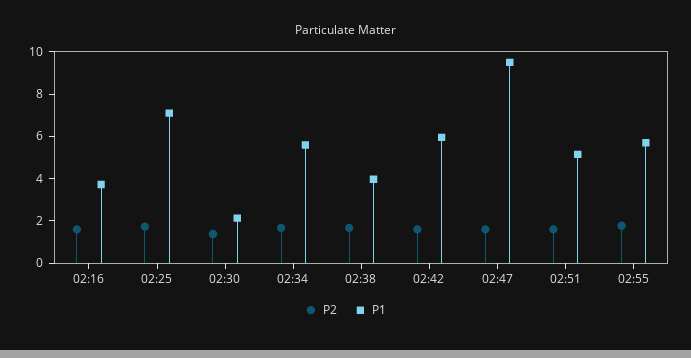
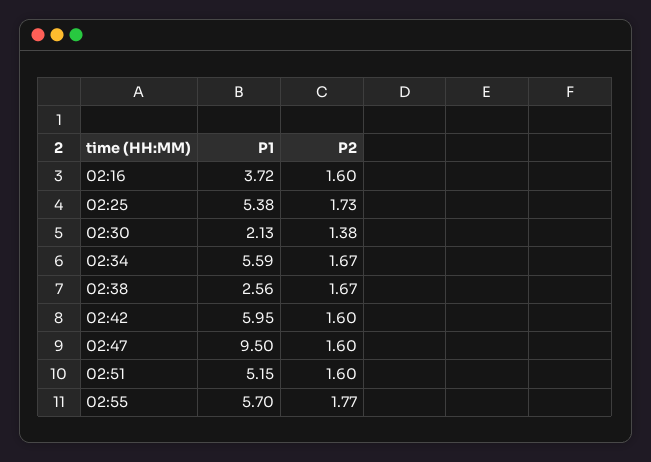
P1, 02:25: 7 -> 5.38
P1, 02:38: 4 -> 2.56

